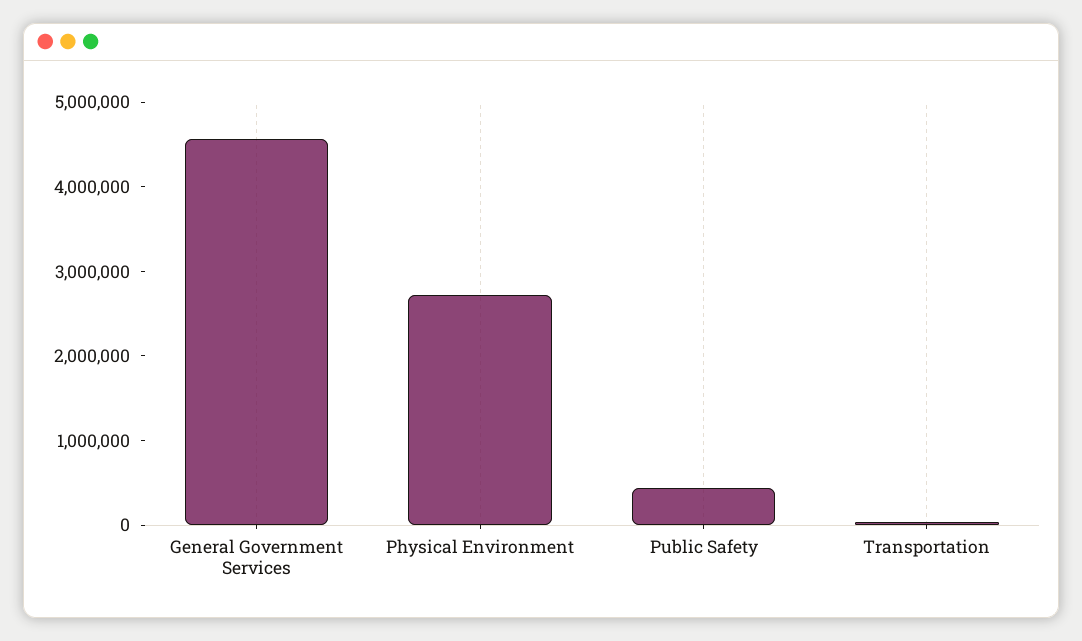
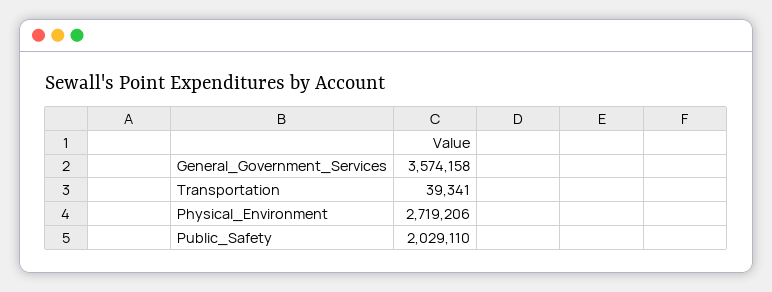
General Government Services: 4600000 -> 3574158
Public Safety: 400000 -> 2029110

